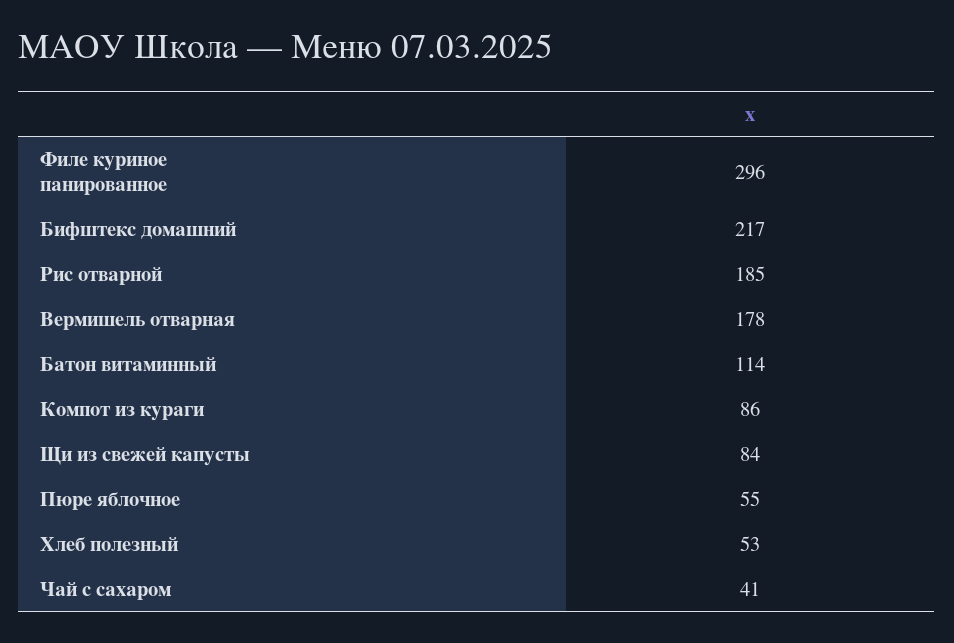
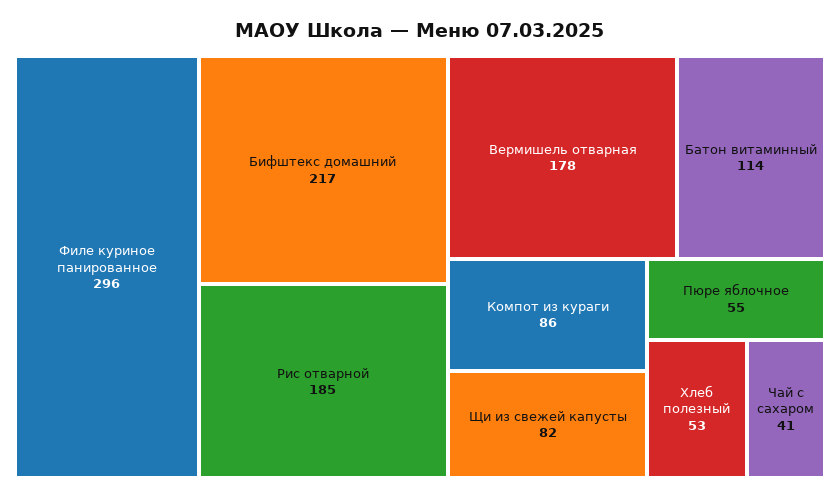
Щи из свежей капусты: 84 -> 82

